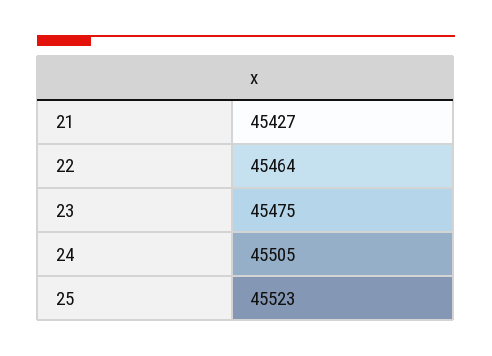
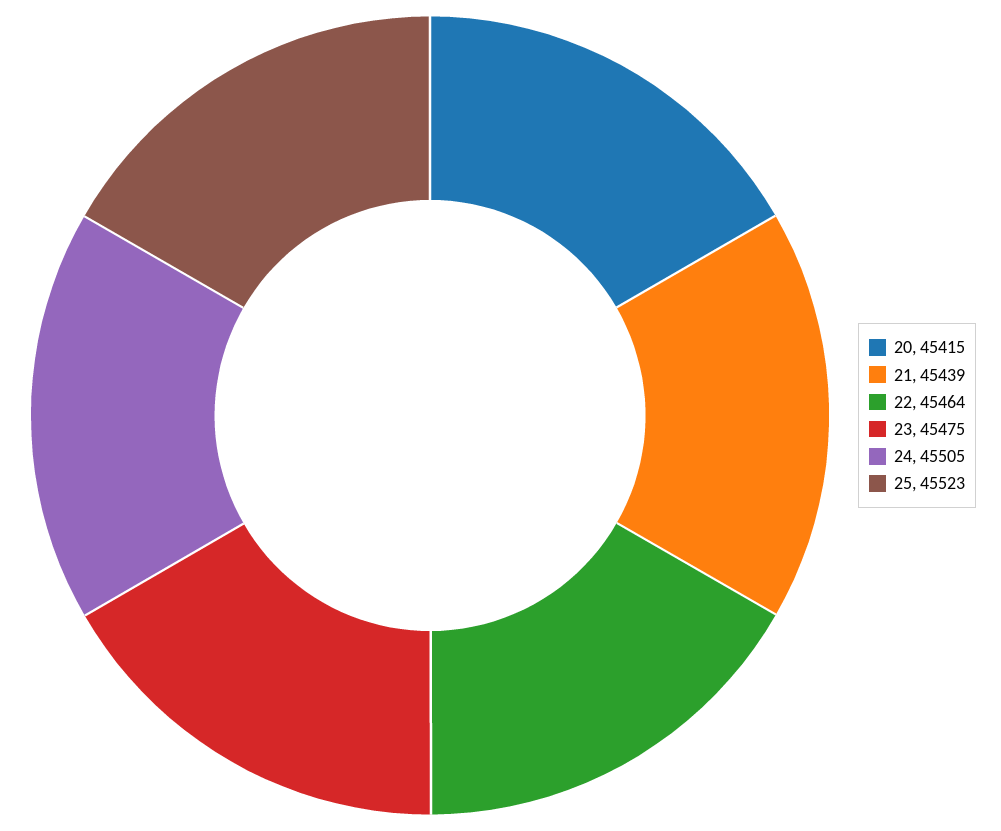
21: 45427 -> 45439
20: none -> 45415

